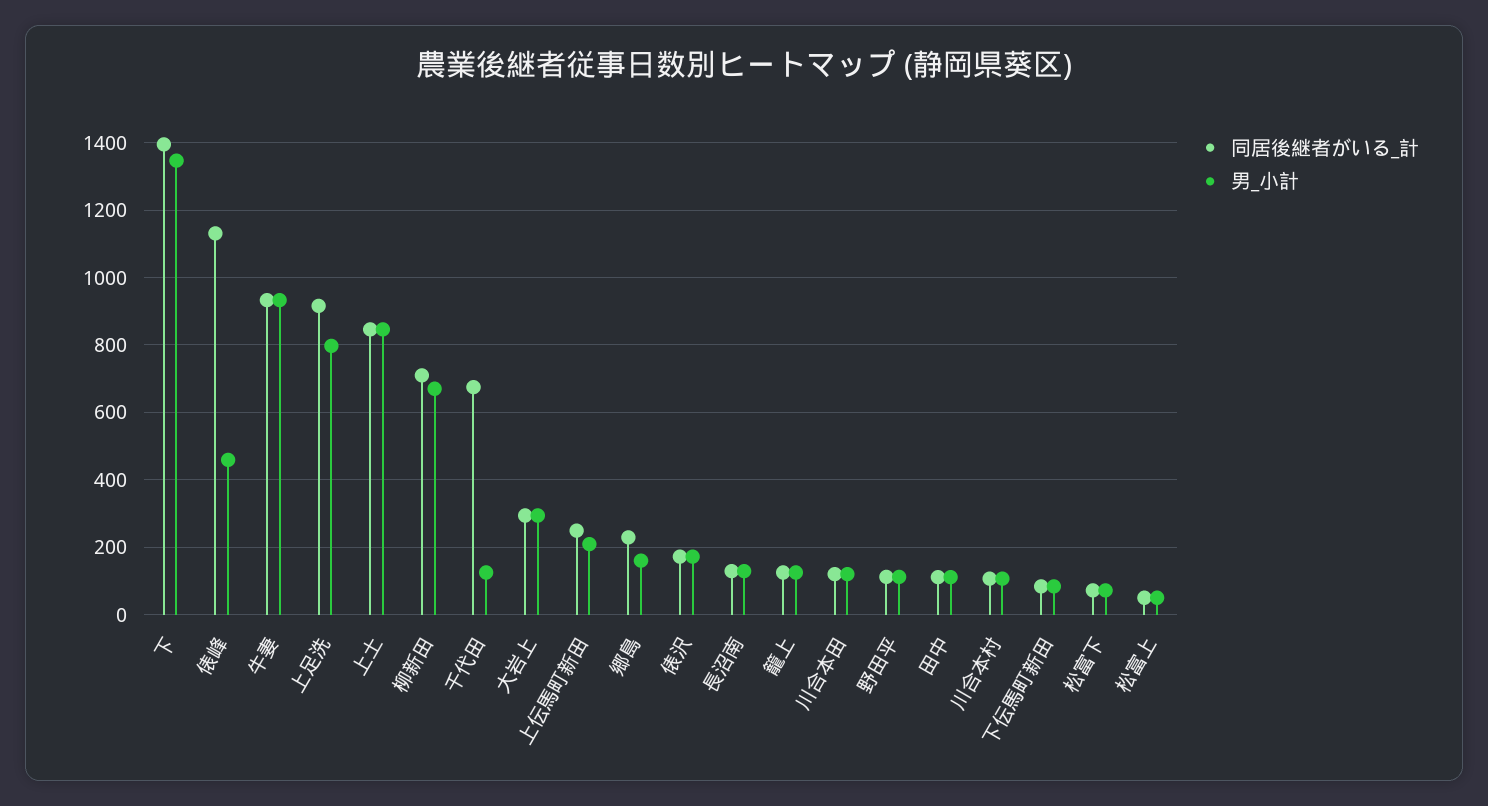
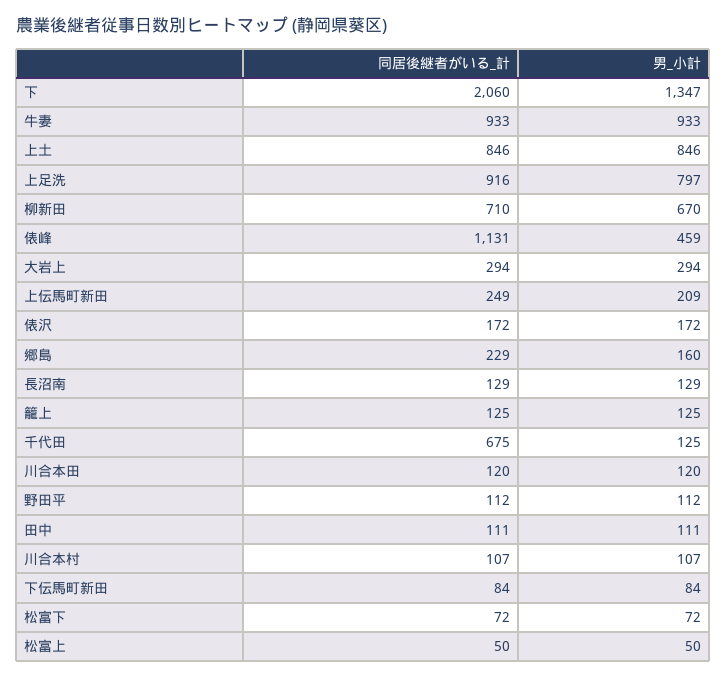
同居後継者がいる_計, 下: 1400 -> 2060

